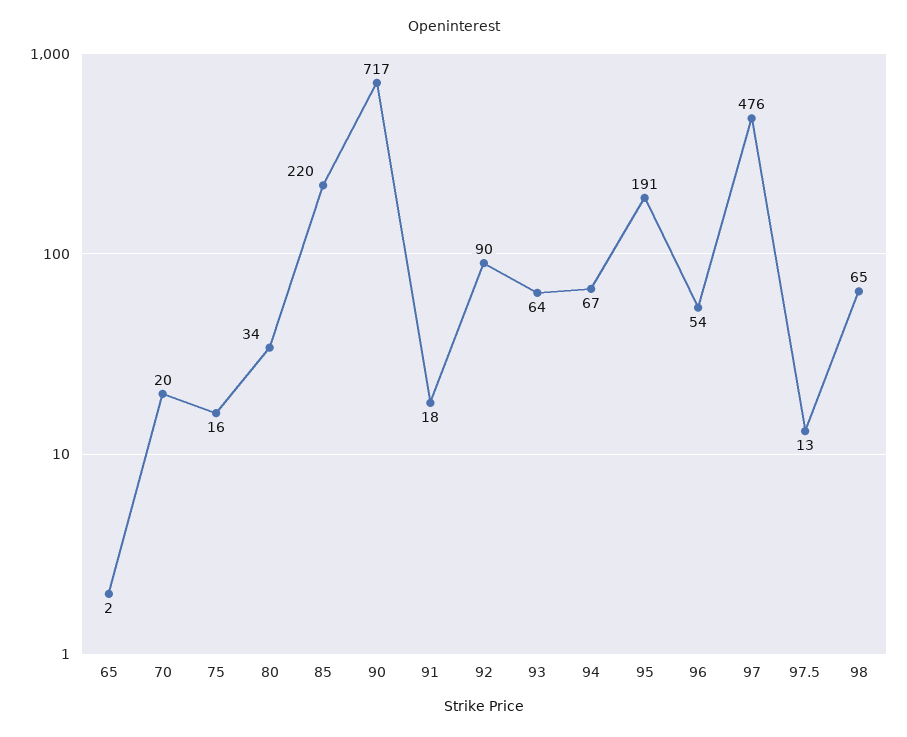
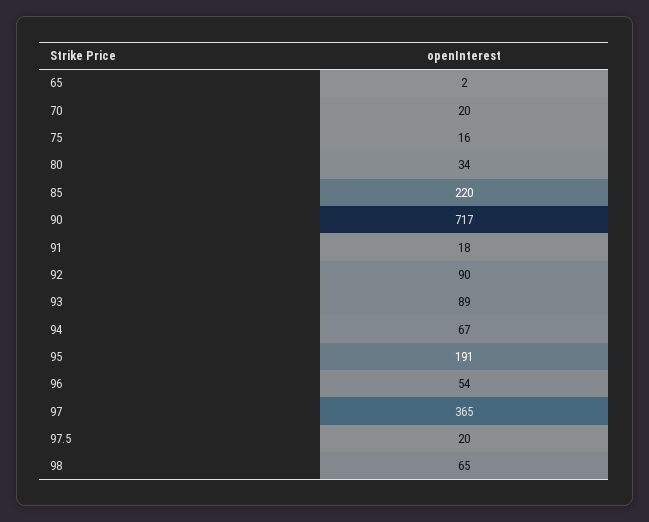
93: 64 -> 89
97: 476 -> 365
97.5: 13 -> 20

